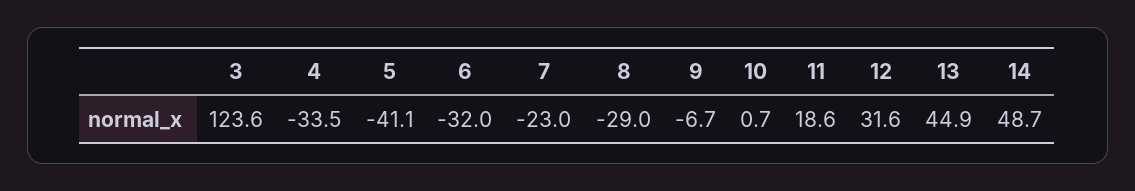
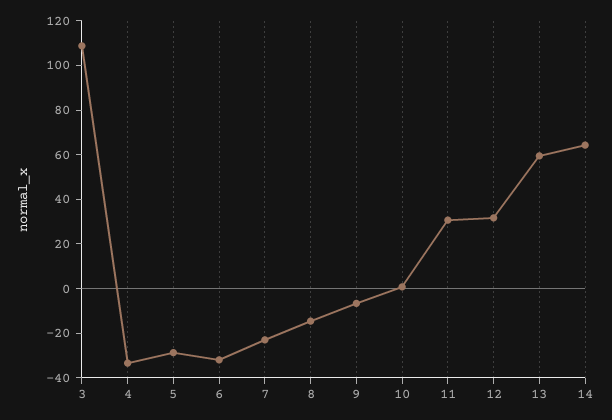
3: 123.6 -> 110
5: -41.1 -> -30
8: -29 -> -15
11: 18.6 -> 30
13: 44.9 -> 60
14: 48.7 -> 65

